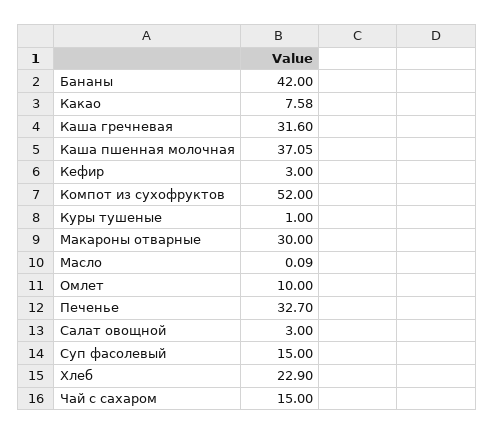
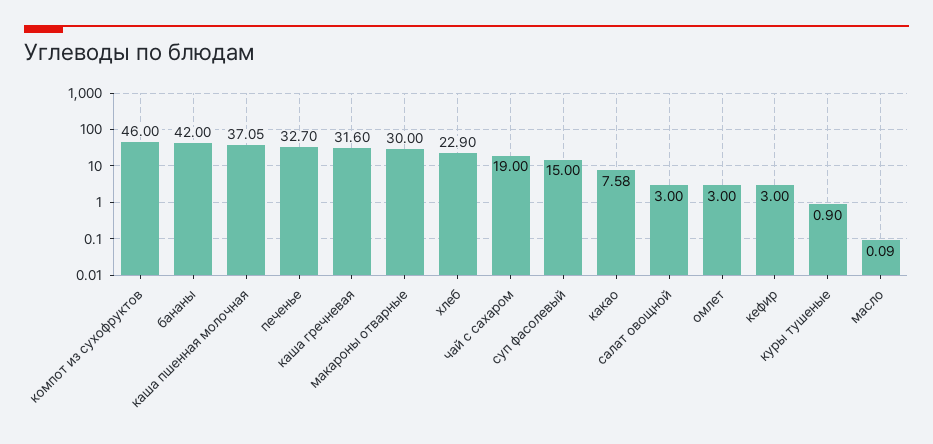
Компот из сухофруктов: 52 -> 46
Куры тушеные: 1 -> 0.9
Омлет: 10 -> 3
Чай с сахаром: 15 -> 19

